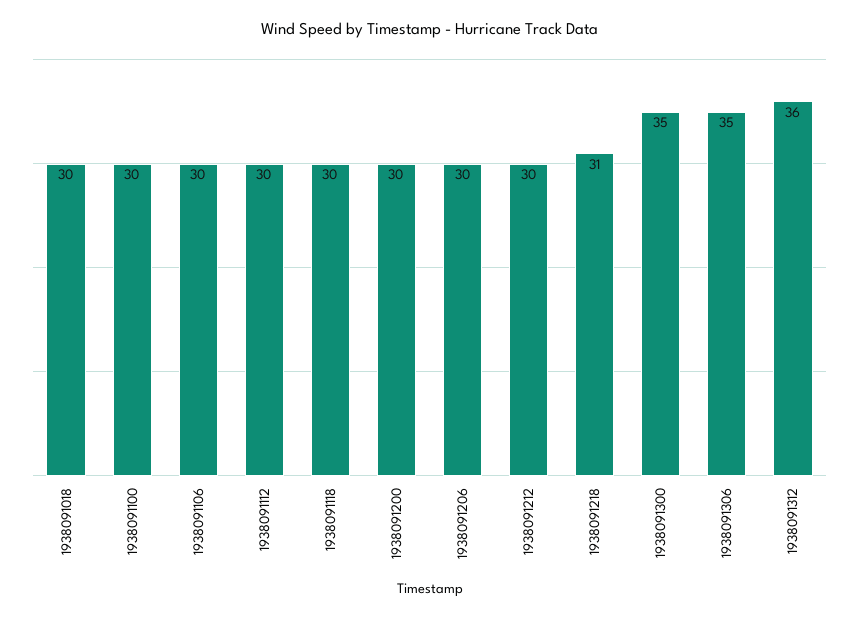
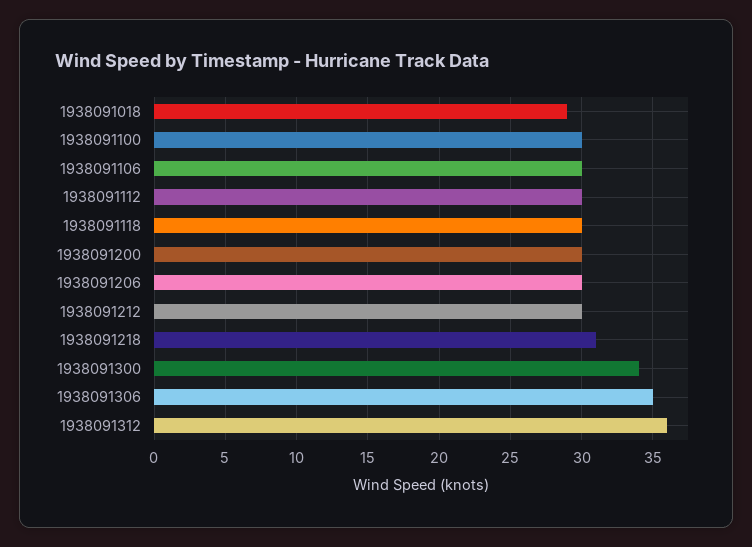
1938091018: 30 -> 29
1938091300: 35 -> 34

